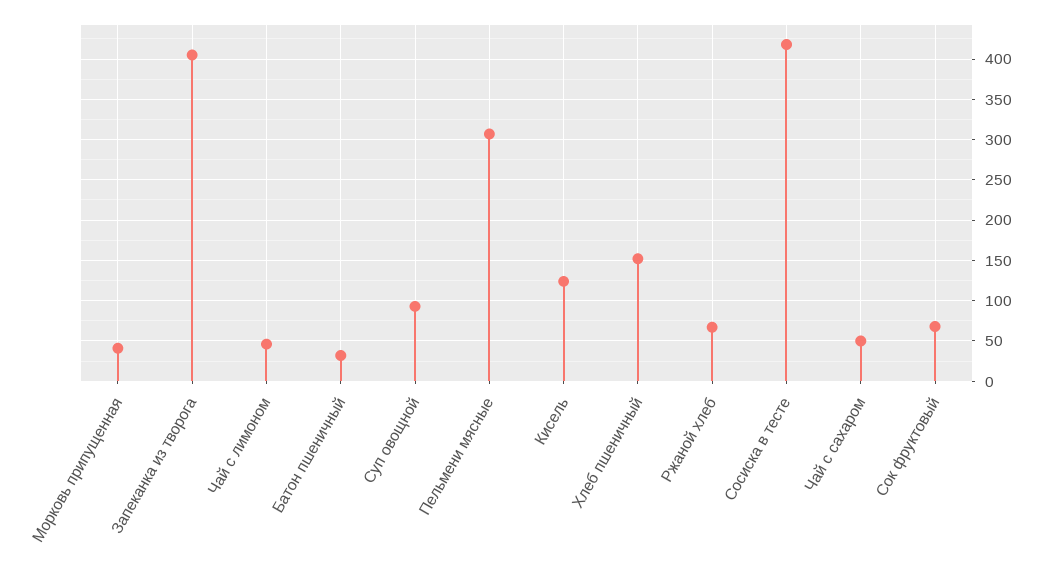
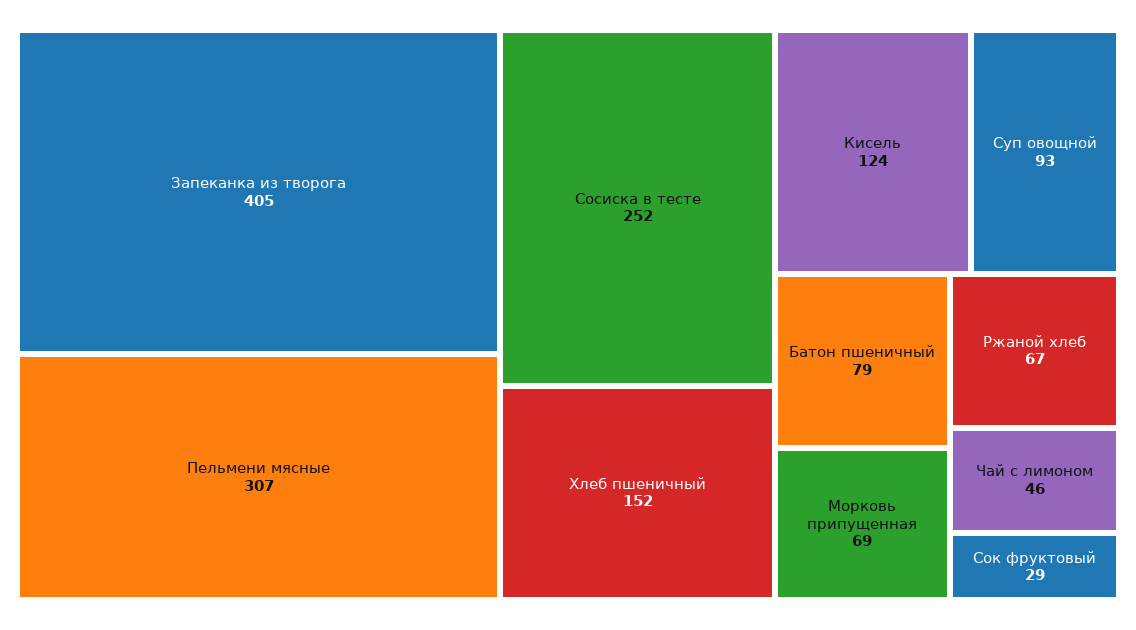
Морковь припущенная: 40 -> 69
Батон пшеничный: 30 -> 79
Сосиска в тесте: 420 -> 252
Чай с сахаром: 50 -> none
Сок фруктовый: 70 -> 29

